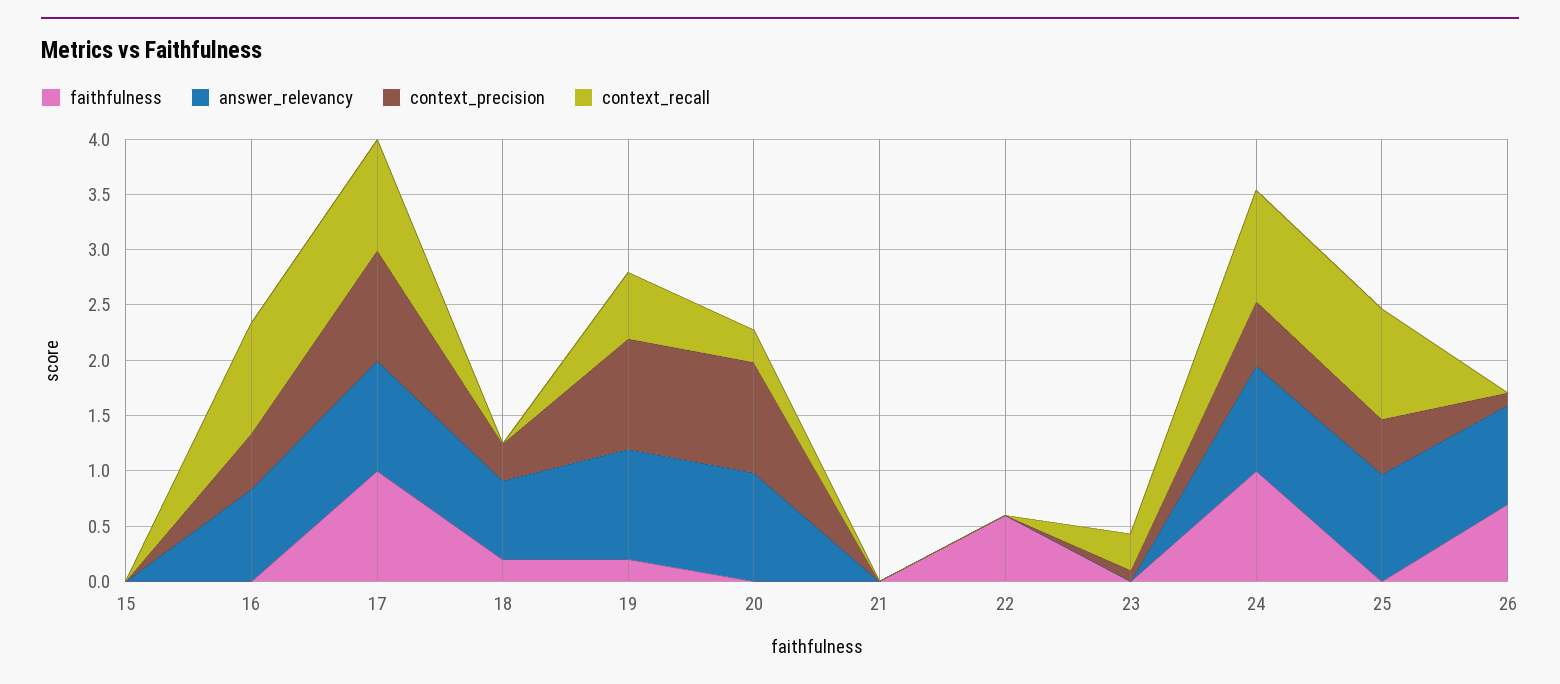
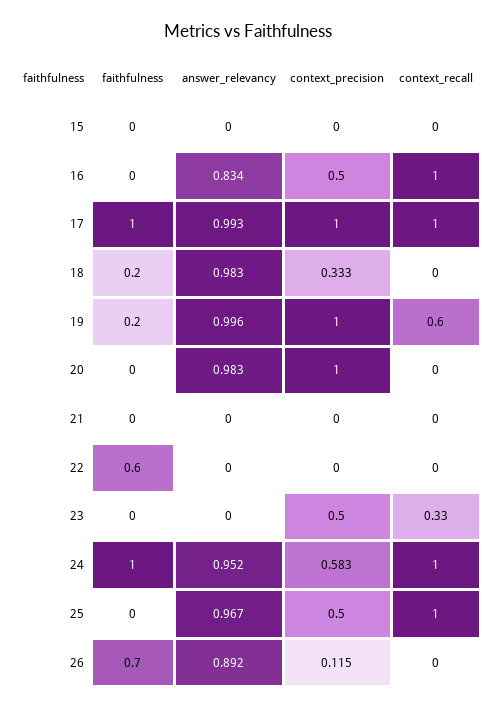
answer_relevancy, 18: 0.7 -> 0.983
context_recall, 20: 0.3 -> 0
context_precision, 23: 0.1 -> 0.5

